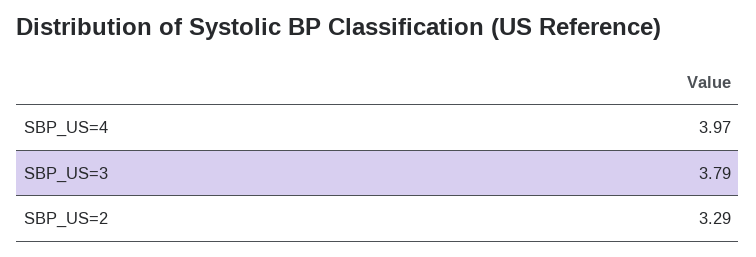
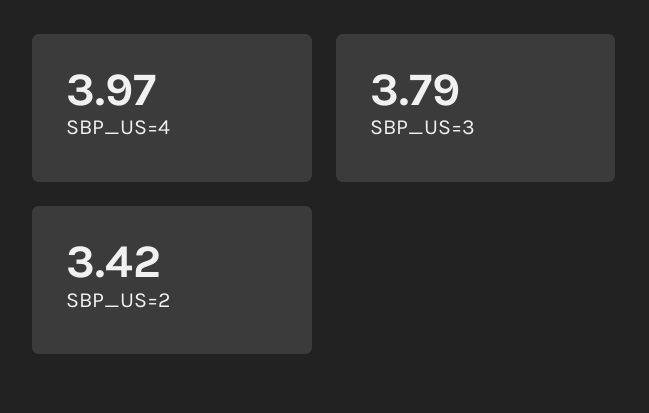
SBP_US=2: 3.29 -> 3.42

